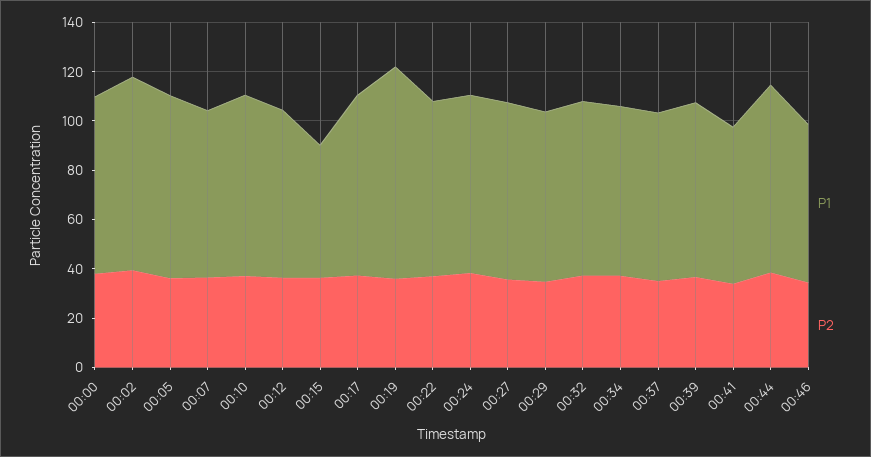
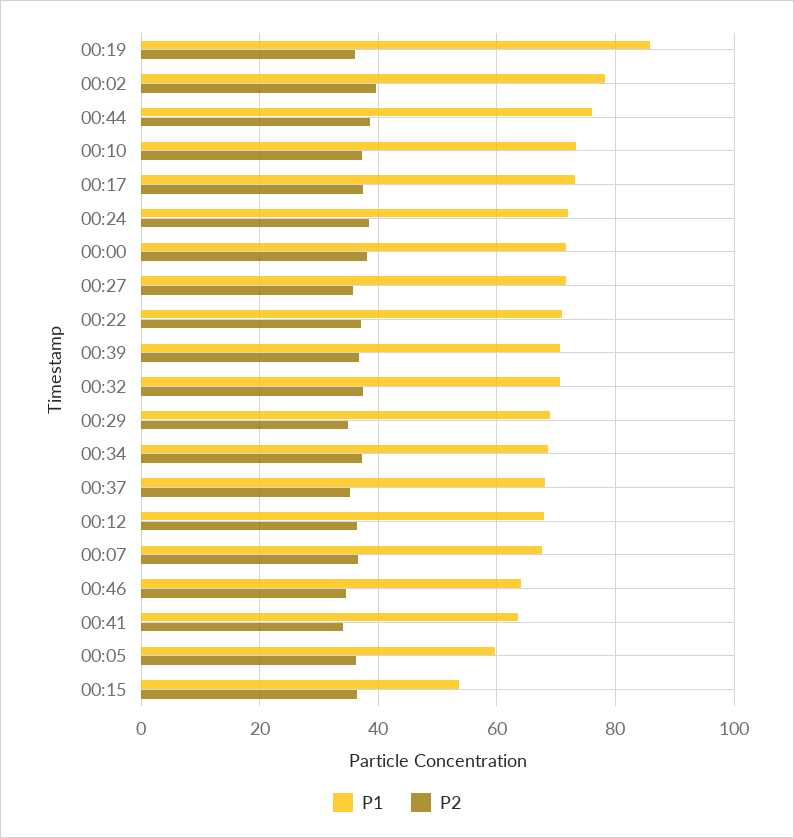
P1, 00:05: 75 -> 60

